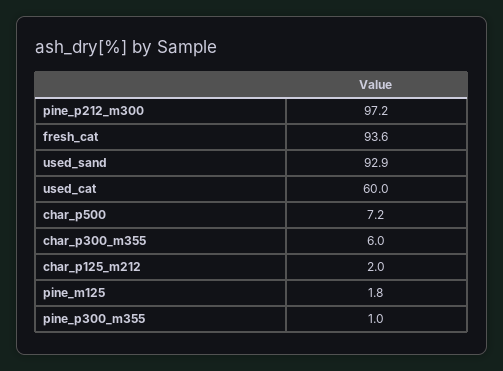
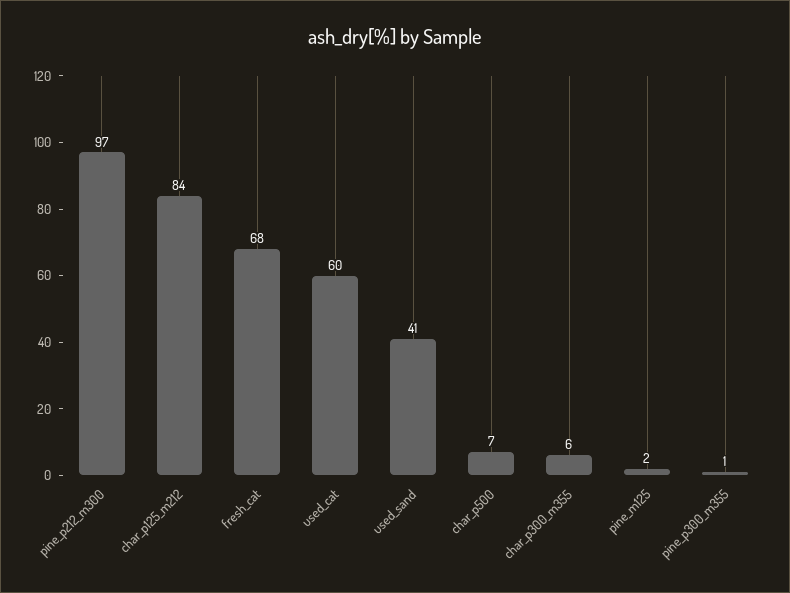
fresh_cat: 93.6 -> 68
used_sand: 92.9 -> 41
char_p125_m212: 2 -> 84

